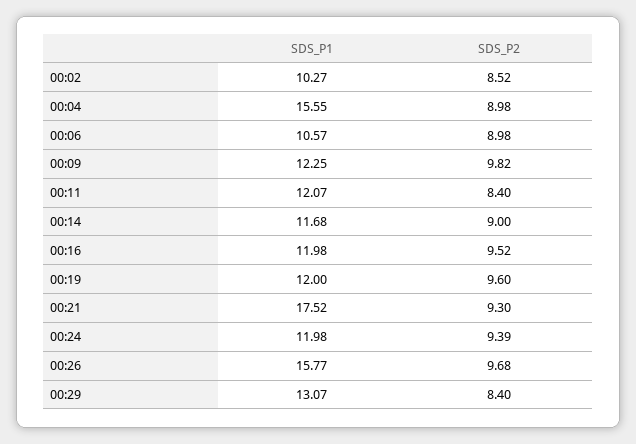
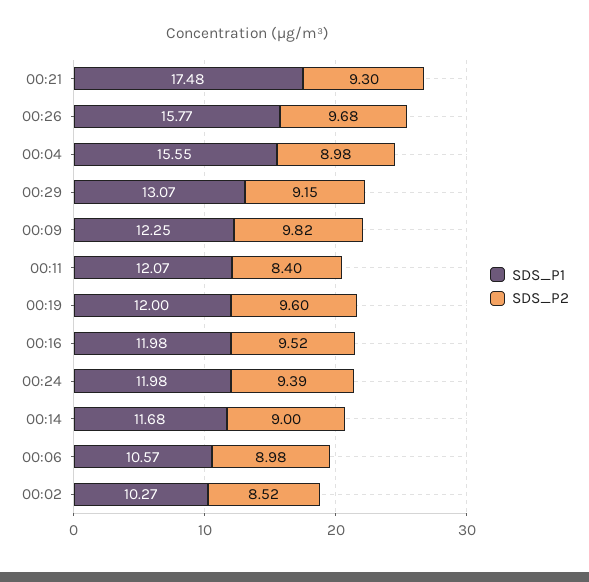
SDS_P1, 00:21: 17.52 -> 17.48
SDS_P2, 00:29: 8.4 -> 9.15

